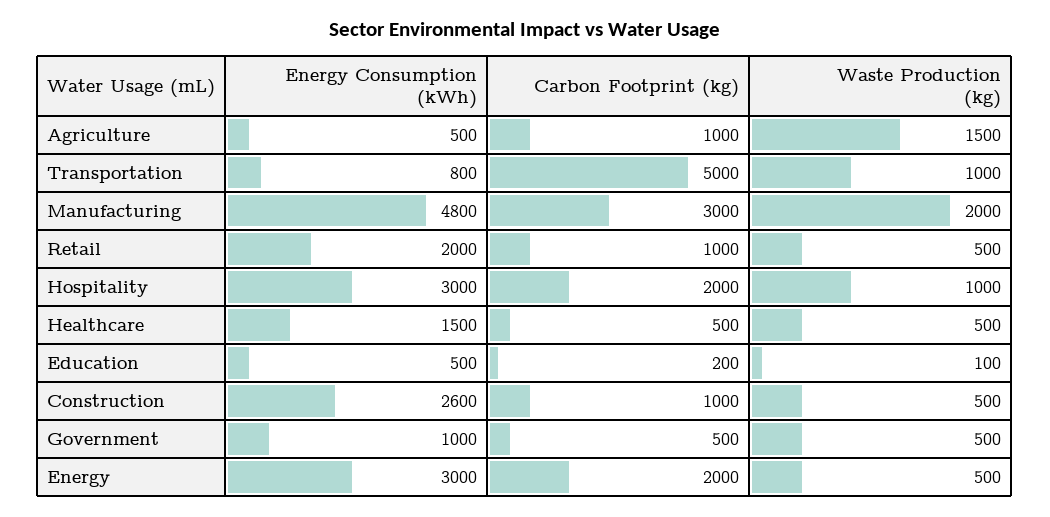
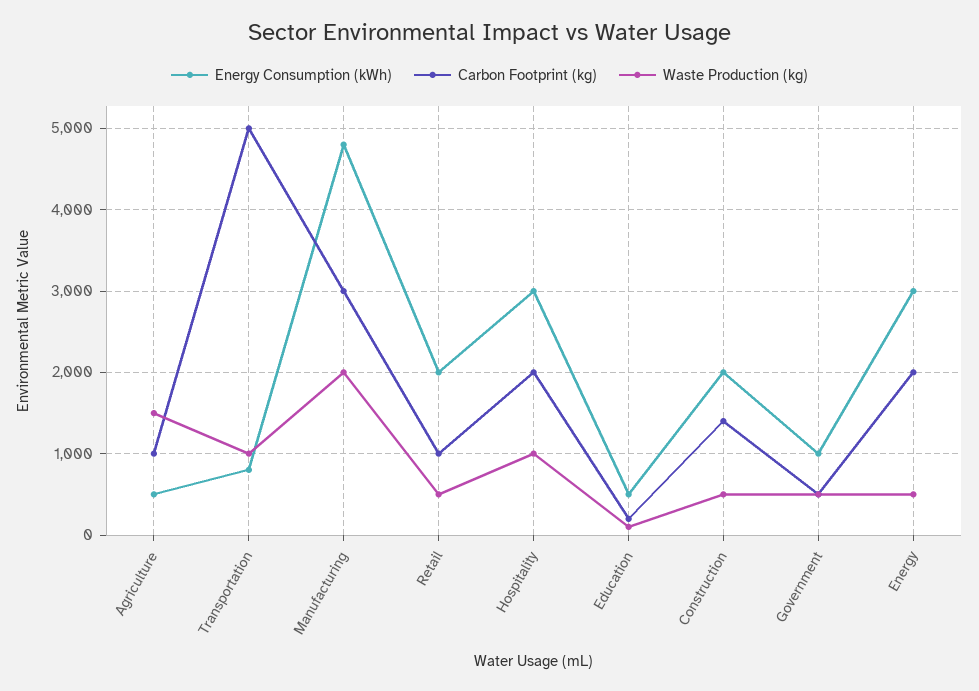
Energy Consumption (kWh), Healthcare: 1500 -> none
Carbon Footprint (kg), Healthcare: 500 -> none
Waste Production (kg), Healthcare: 500 -> none
Energy Consumption (kWh), Construction: 2600 -> 2000
Carbon Footprint (kg), Construction: 1000 -> 1400

